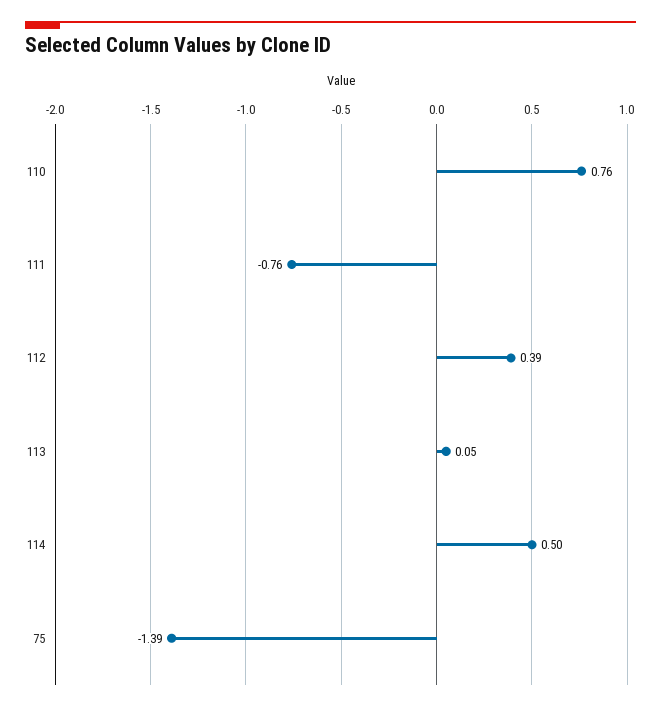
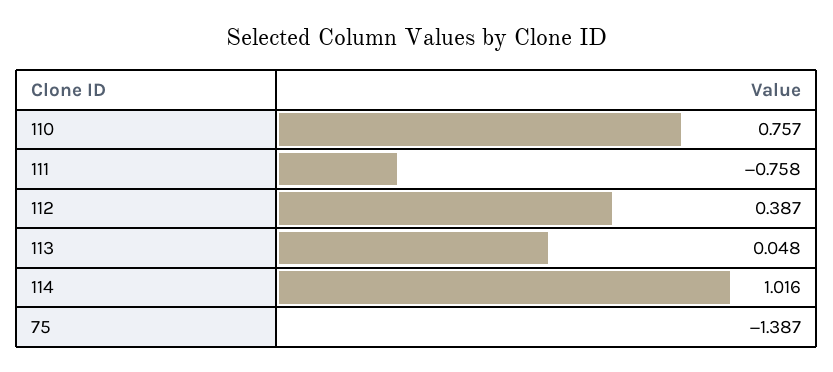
114: 0.5 -> 1.016

